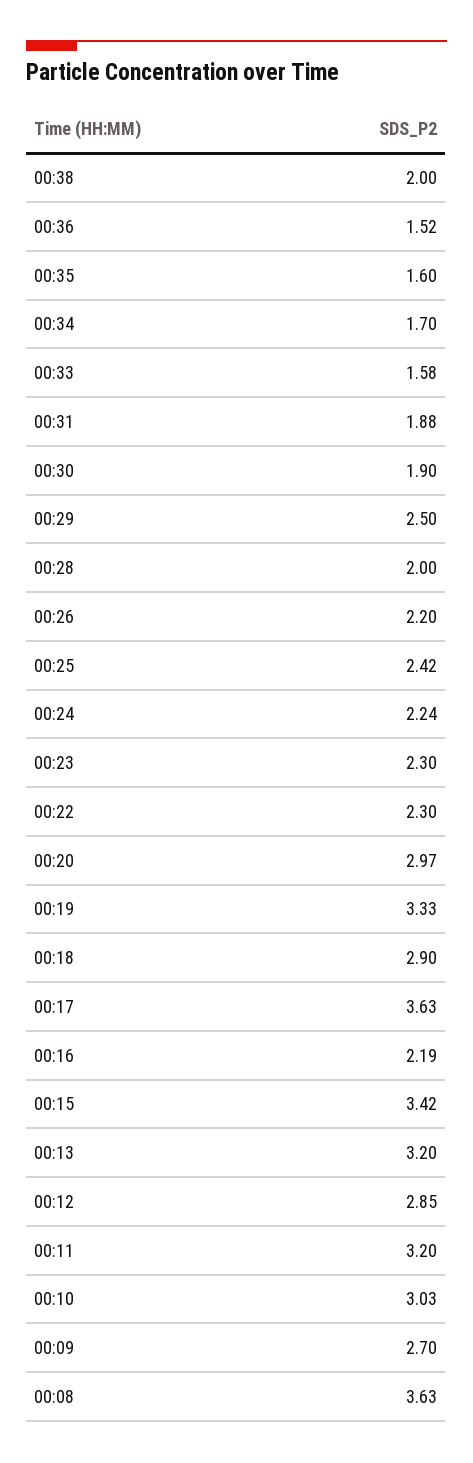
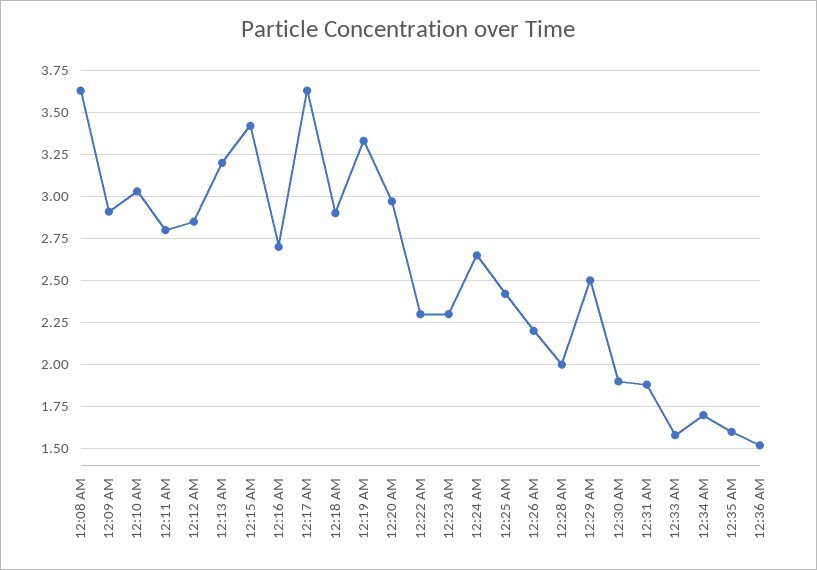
00:38: 2 -> none
00:24: 2.24 -> 2.65
00:16: 2.19 -> 2.7
00:11: 3.2 -> 2.8
00:09: 2.7 -> 2.9

